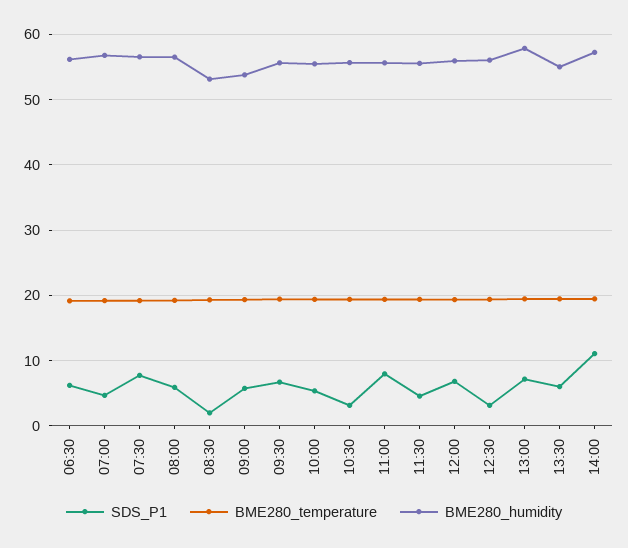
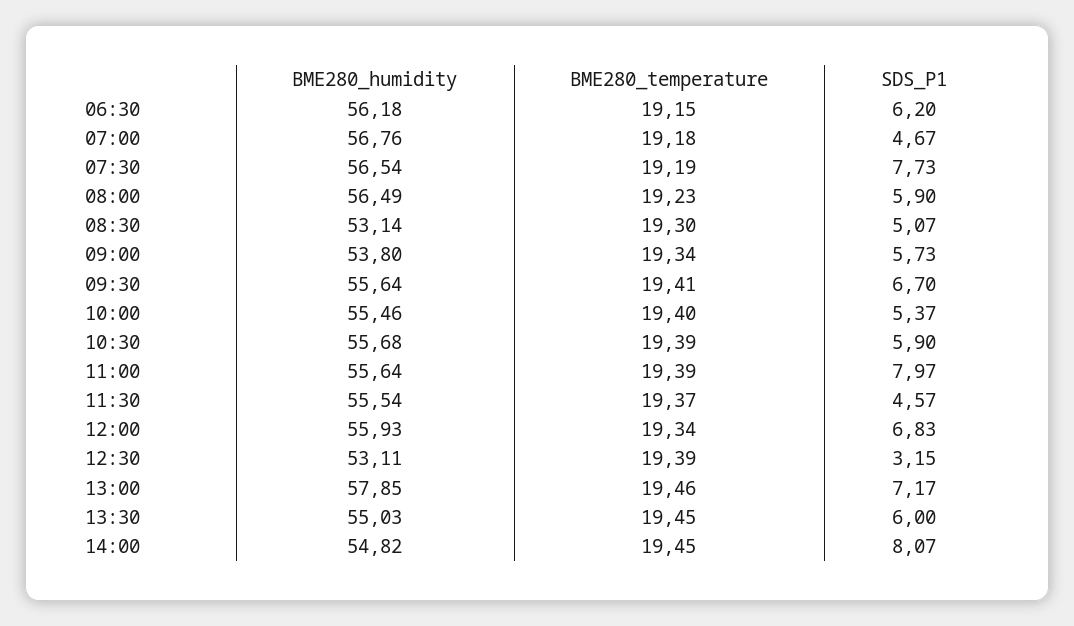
SDS_P1, 08:30: 2 -> 5.07
SDS_P1, 10:30: 3 -> 5.9
BME280_humidity, 12:30: 56 -> 53.11
SDS_P1, 14:00: 11 -> 8.07
BME280_humidity, 14:00: 57 -> 54.82

